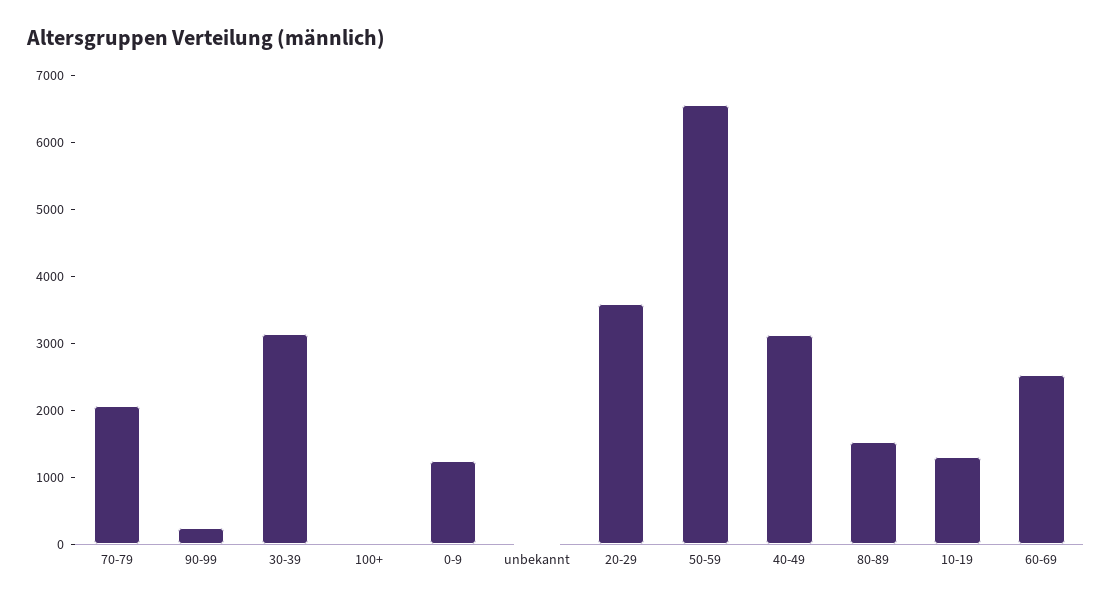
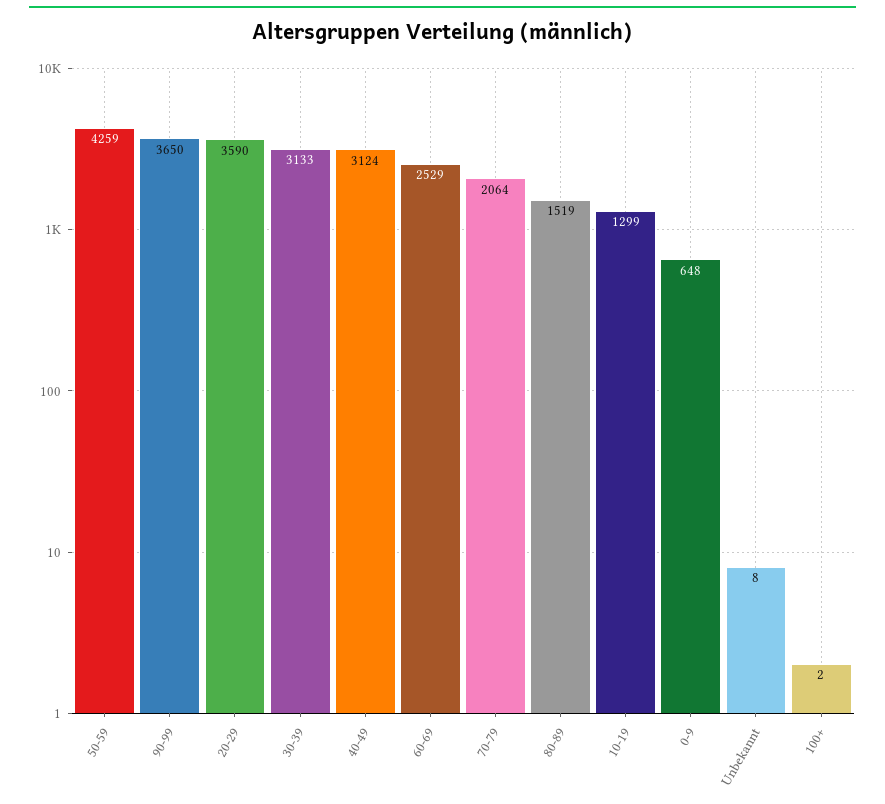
90-99: 200 -> 3650
0-9: 1200 -> 648
50-59: 6600 -> 4259

